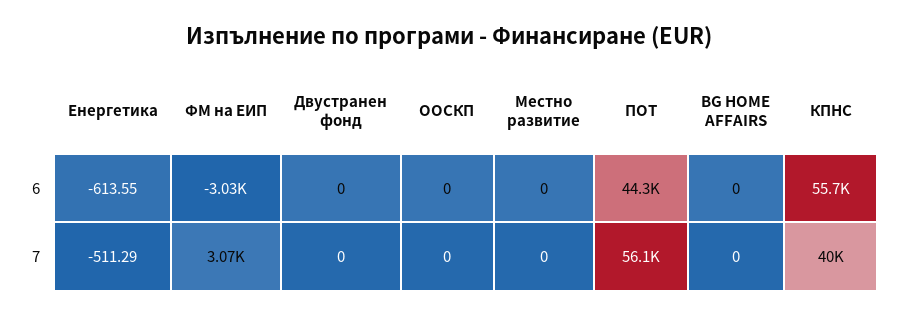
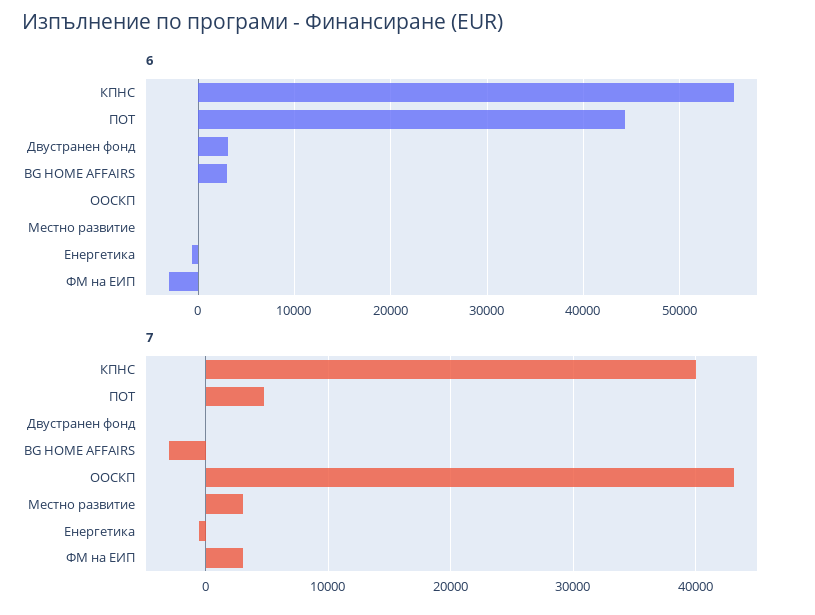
6, Двустранен фонд: 0 -> 3000
6, BG HOME AFFAIRS: 0 -> 3000
7, ООСКП: 0 -> 43000
7, Местно развитие: 0 -> 3000
7, ПОТ: 56100 -> 5000
7, BG HOME AFFAIRS: 0 -> -3000

